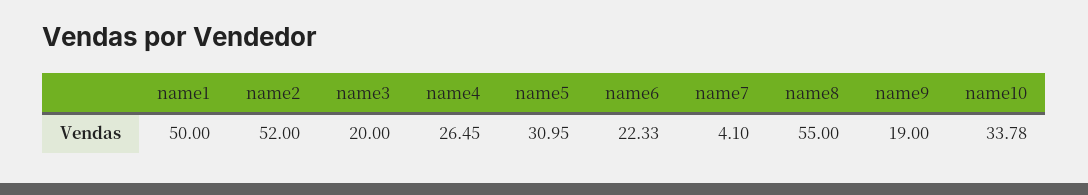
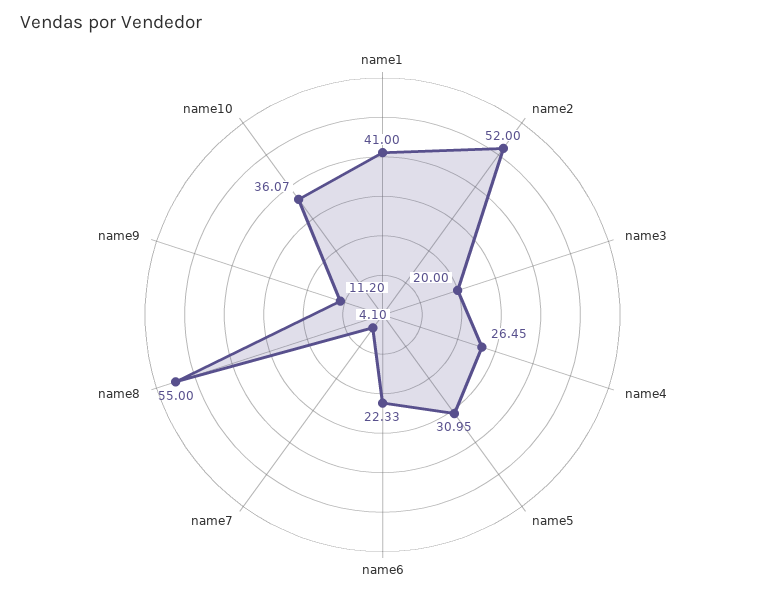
name1: 50 -> 41
name9: 19 -> 11.2
name10: 33.78 -> 36.07

